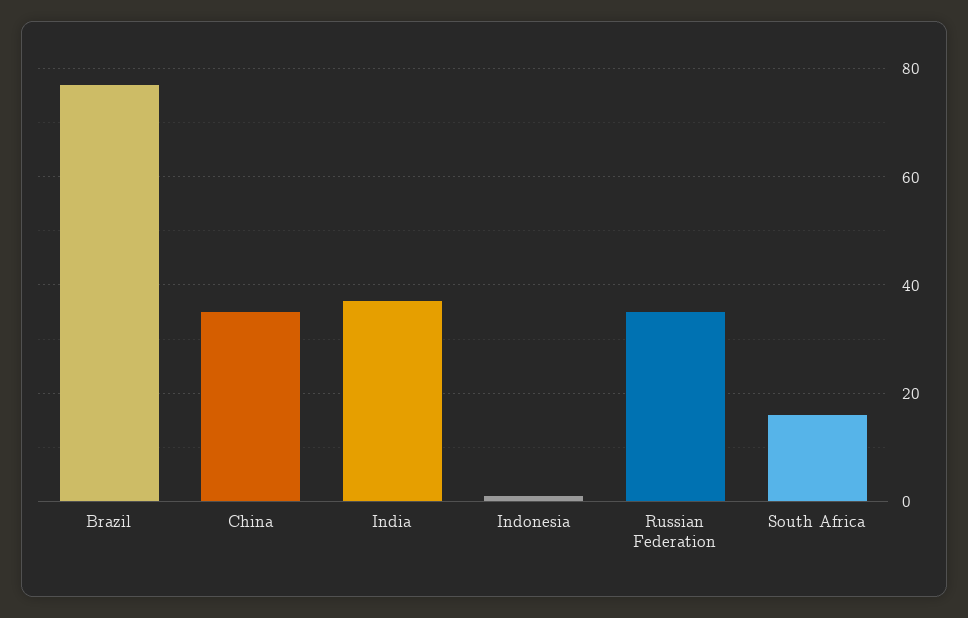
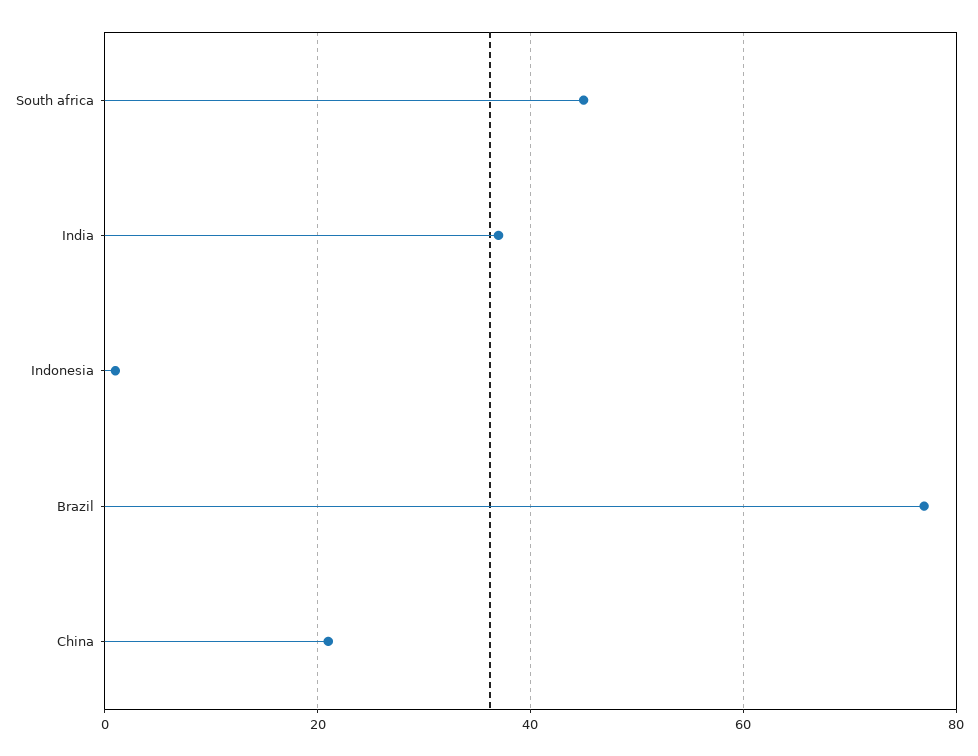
China: 35 -> 20
Russian Federation: 35 -> none
South Africa: 15 -> 45

